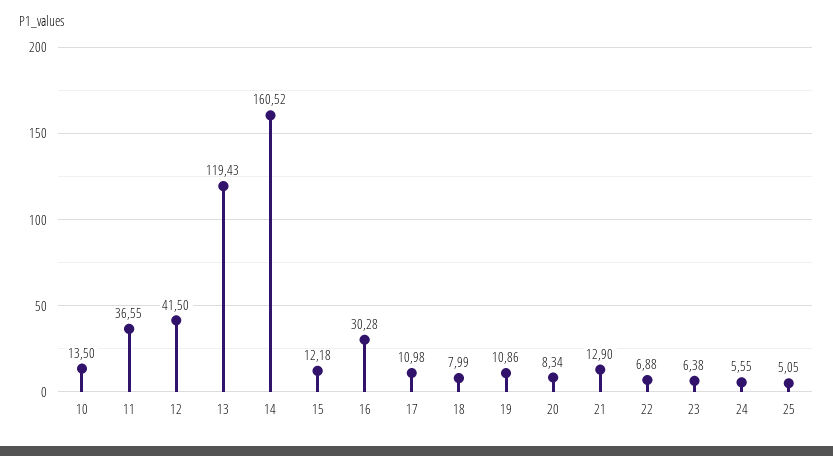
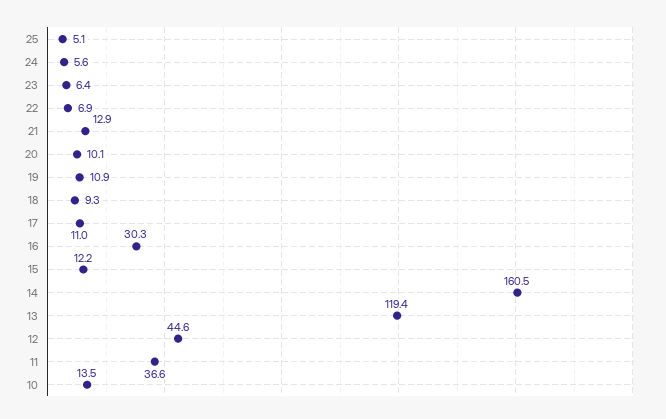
12: 41.5 -> 44.6
18: 7.99 -> 9.3
20: 8.34 -> 10.1

